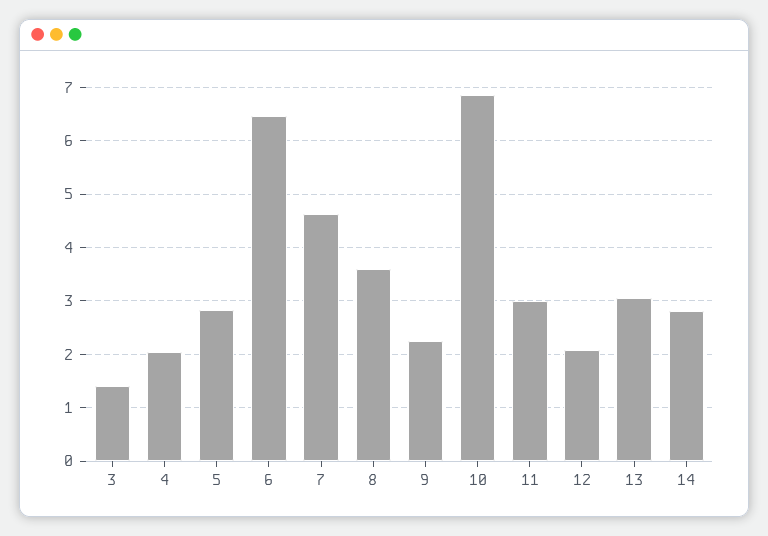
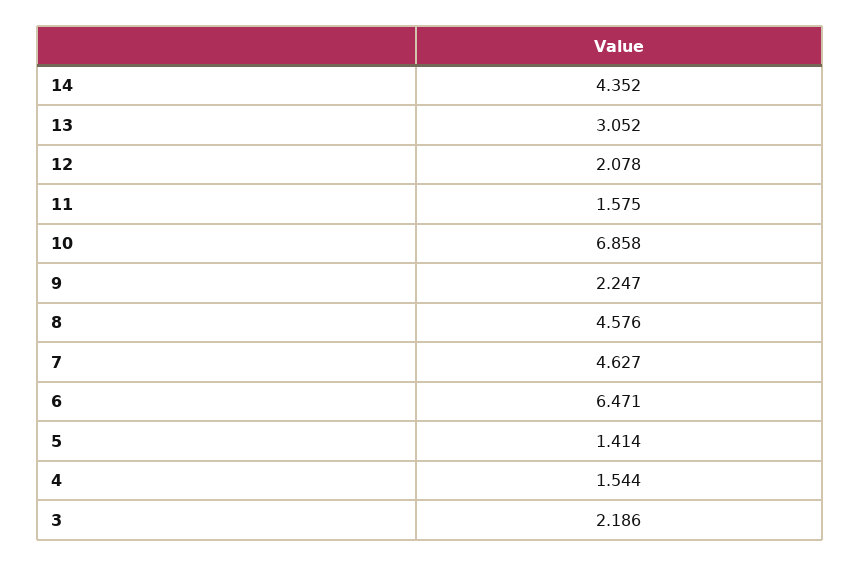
3: 1.4 -> 2.186
4: 2 -> 1.544
5: 2.8 -> 1.414
8: 3.6 -> 4.576
11: 3 -> 1.575
14: 2.8 -> 4.352

